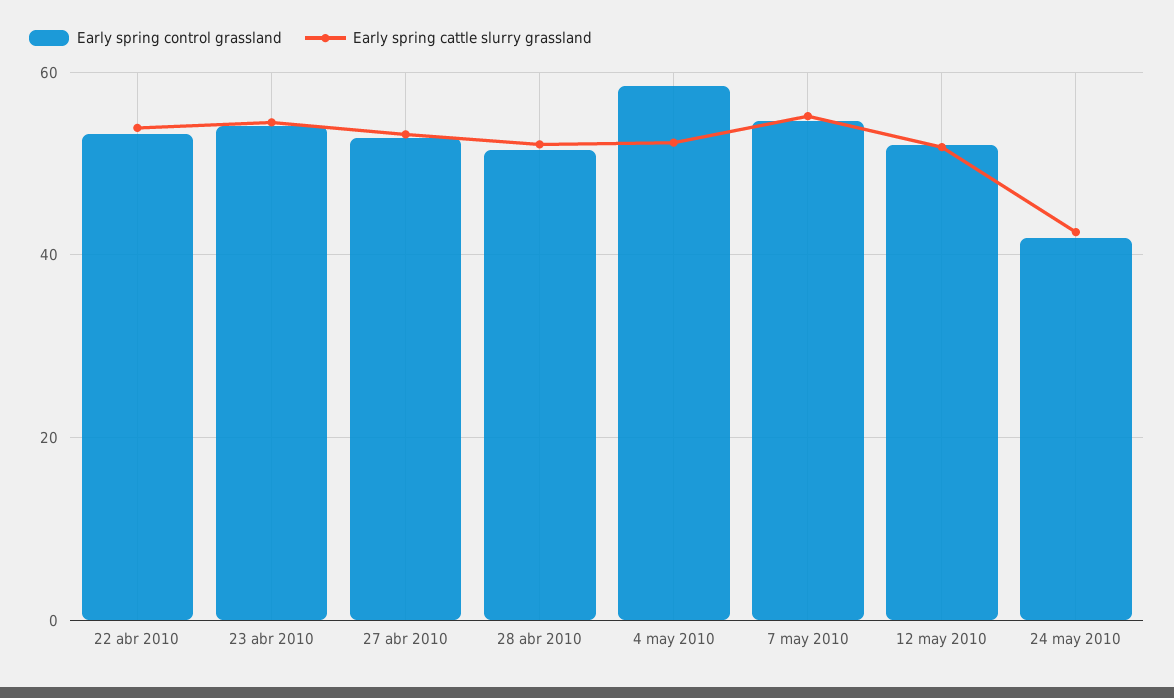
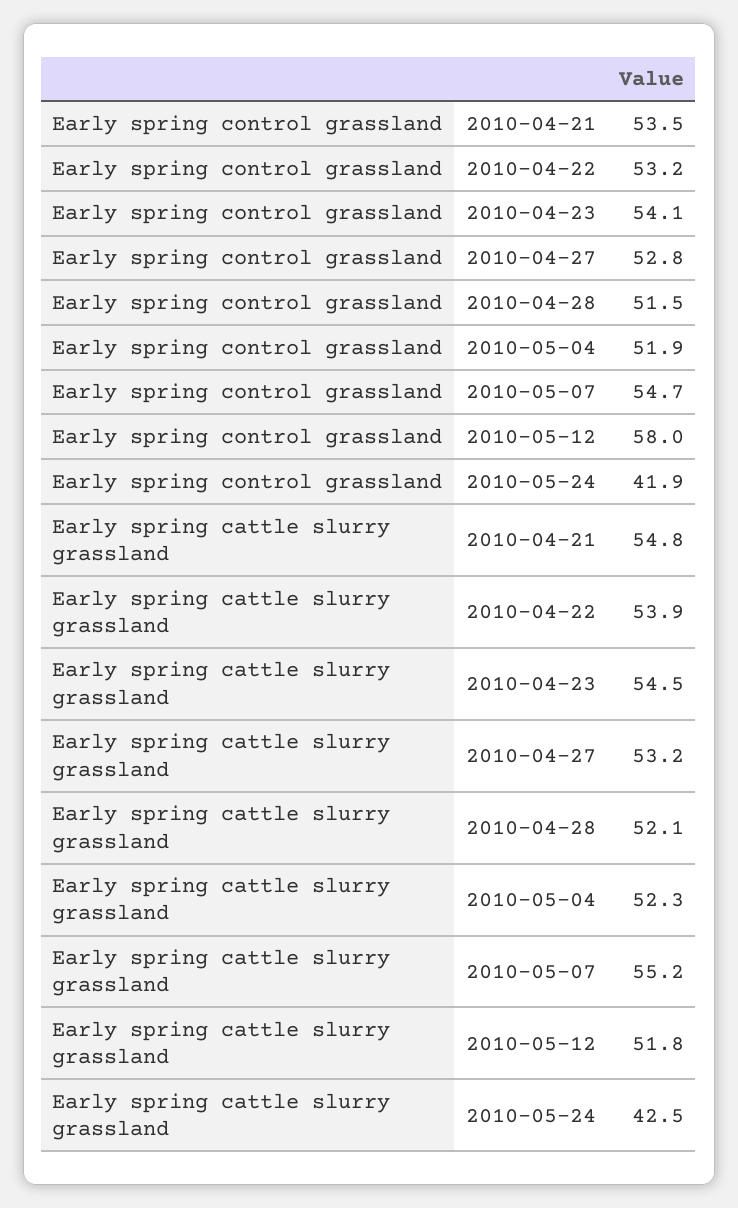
Early spring control grassland, 4 may 2010: 58 -> 51.9
Early spring control grassland, 12 may 2010: 52 -> 58
Early spring control grassland, 2010-04-21: none -> 53.5
Early spring cattle slurry grassland, 2010-04-21: none -> 54.8

